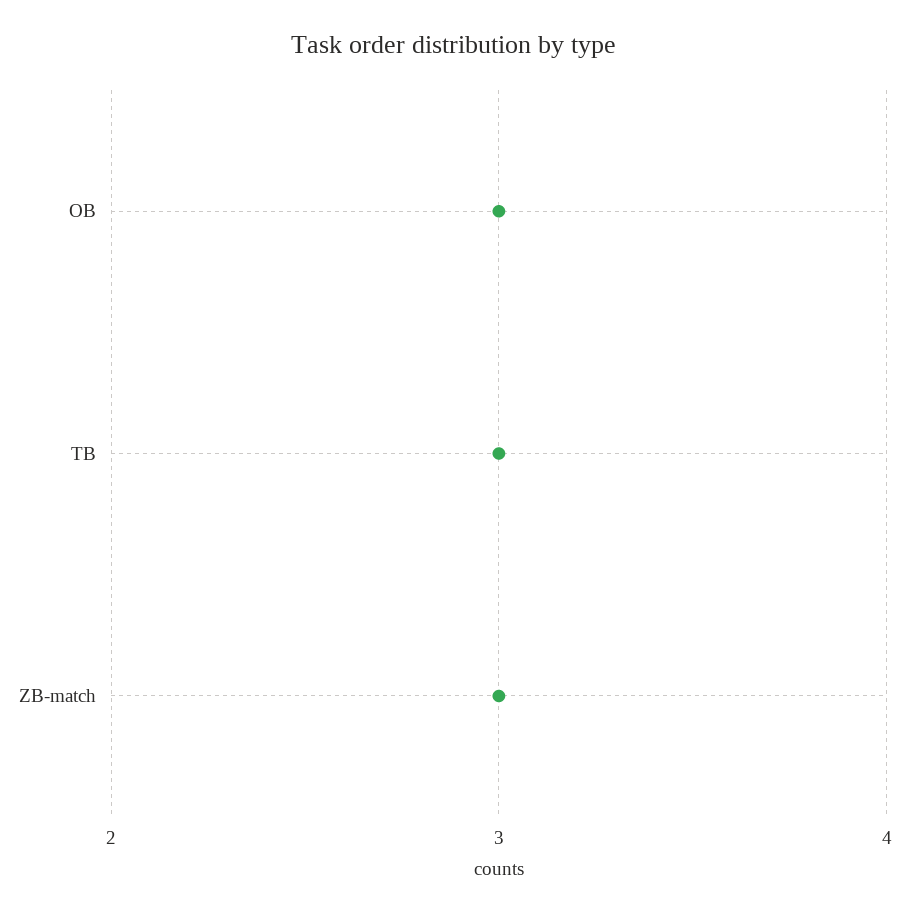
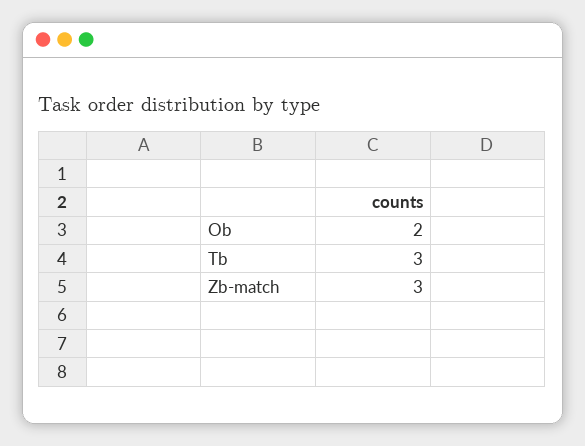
OB: 3 -> 2

